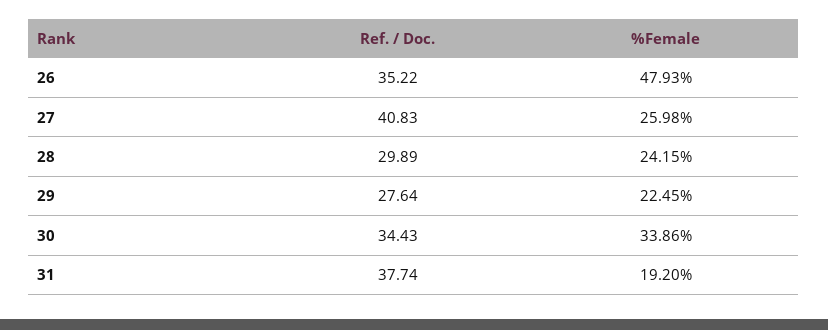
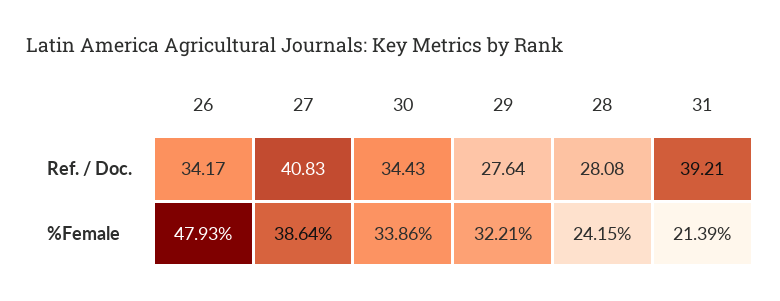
Ref. / Doc., 26: 35.22 -> 34.17
%Female, 27: 25.98 -> 38.64
Ref. / Doc., 28: 29.89 -> 28.08
%Female, 29: 22.45 -> 32.21
Ref. / Doc., 31: 37.74 -> 39.21
%Female, 31: 19.2 -> 21.39

